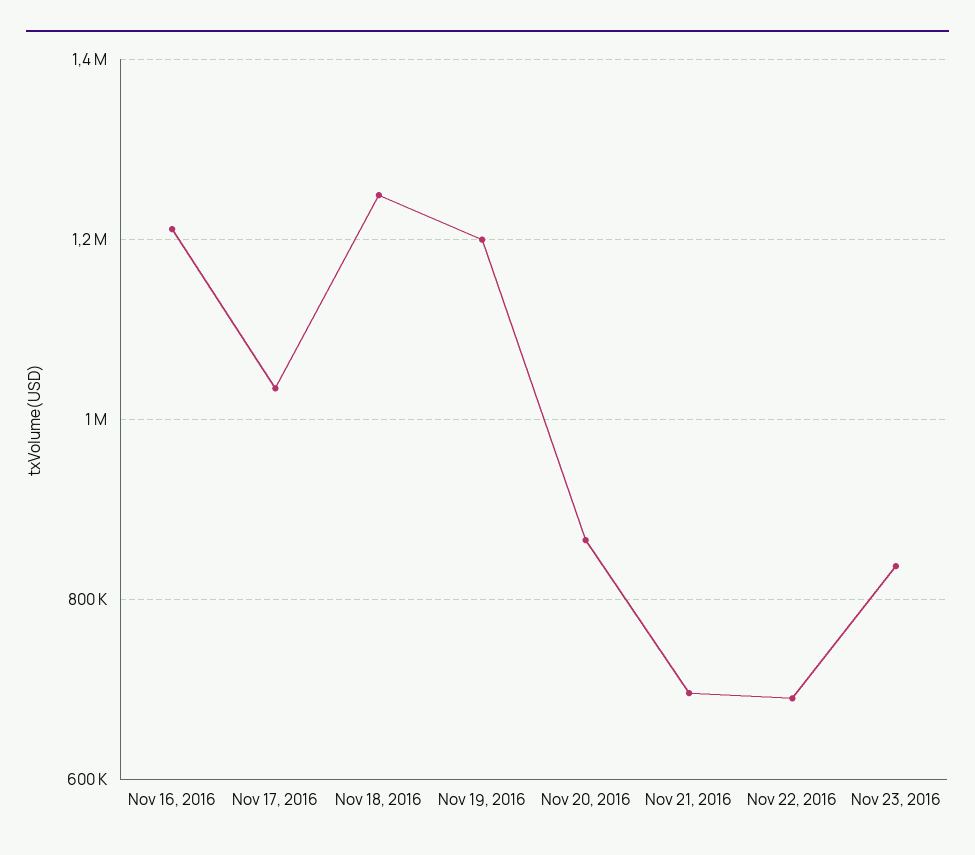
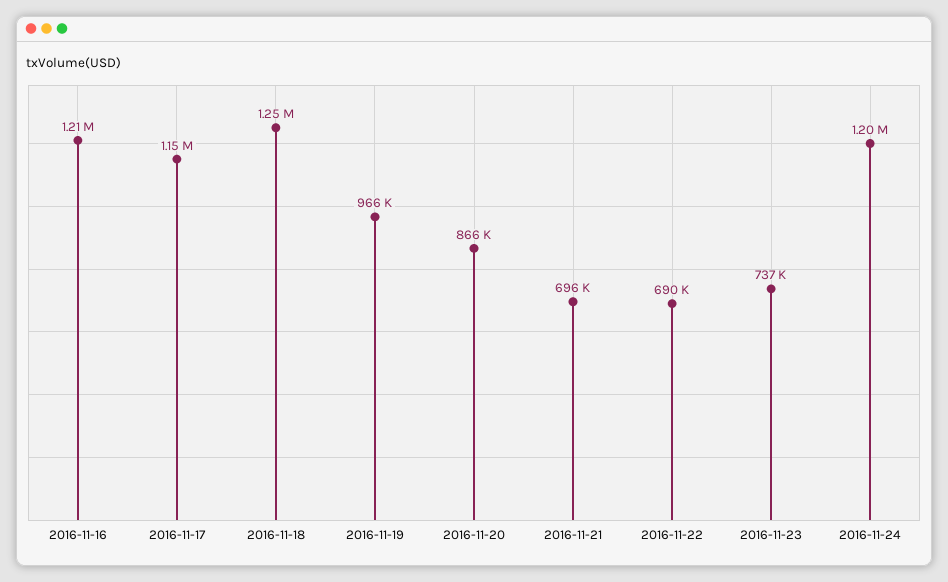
Nov 17, 2016: 1040000 -> 1150000
Nov 19, 2016: 1200000 -> 966000
Nov 23, 2016: 840000 -> 737000
2016-11-24: none -> 1200000

